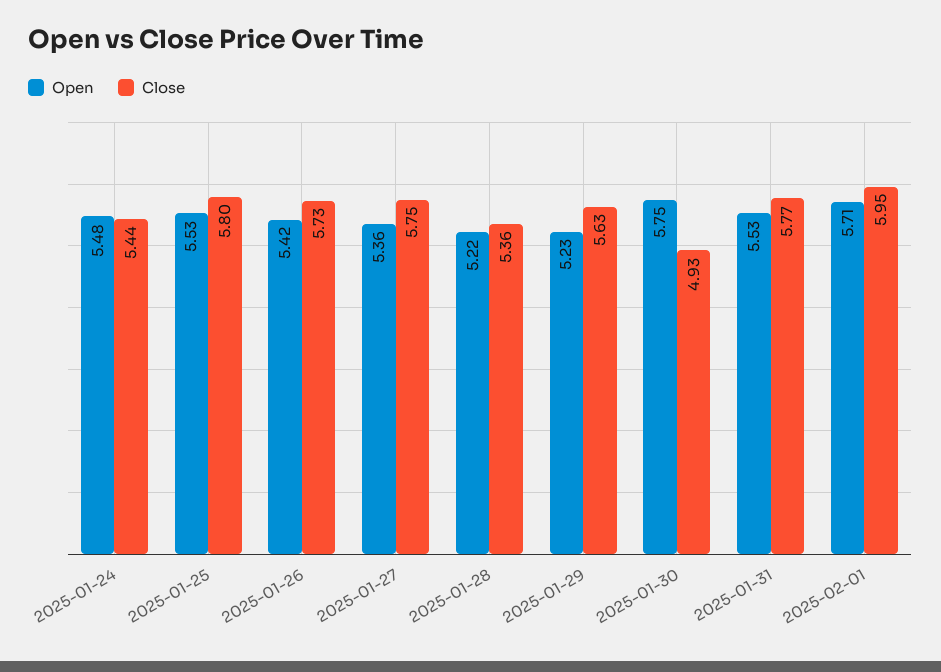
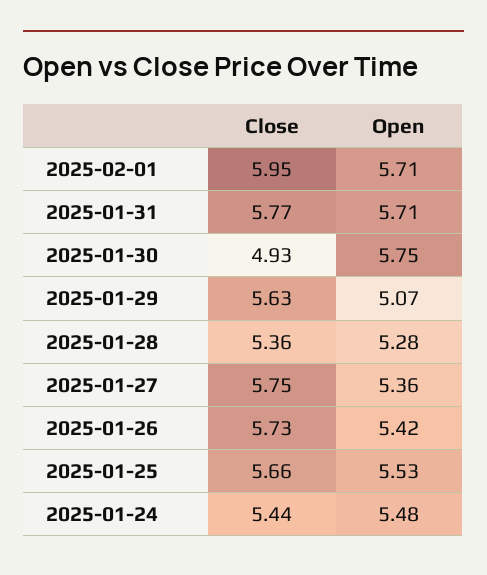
Close, 2025-01-25: 5.8 -> 5.66
Open, 2025-01-28: 5.22 -> 5.28
Open, 2025-01-29: 5.23 -> 5.07
Open, 2025-01-31: 5.53 -> 5.71

